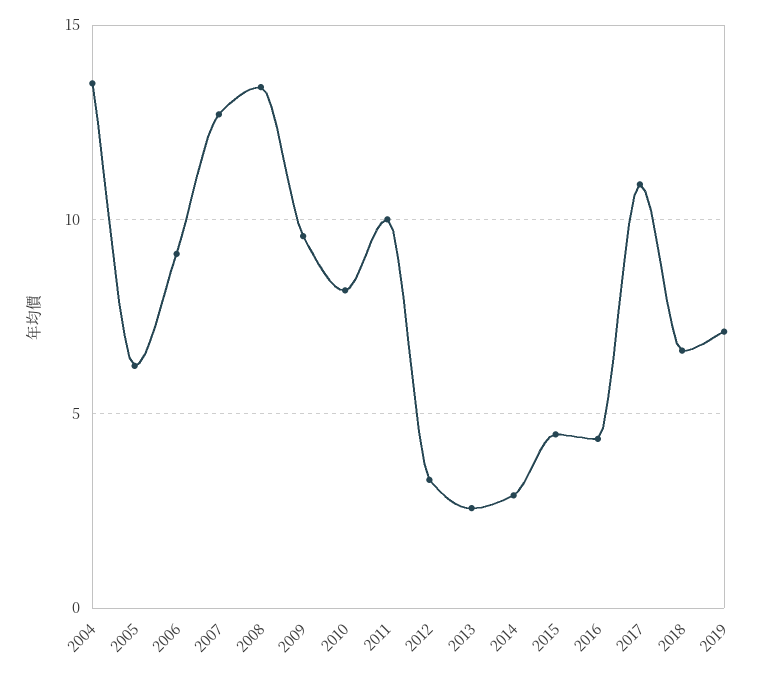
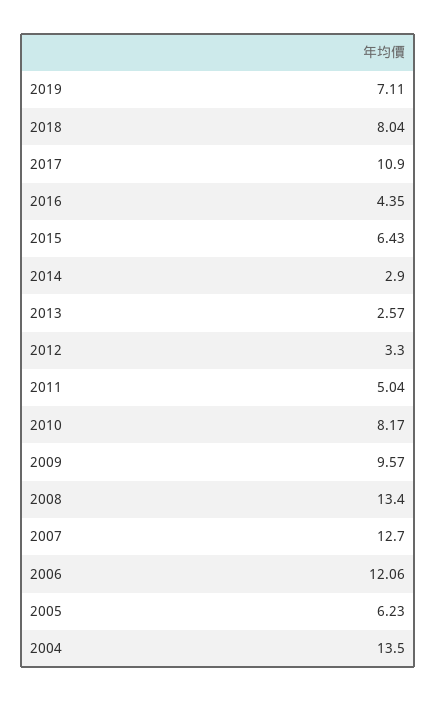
2006: 9 -> 12.06
2011: 10 -> 5.04
2015: 4.5 -> 6.43
2018: 6.5 -> 8.04

